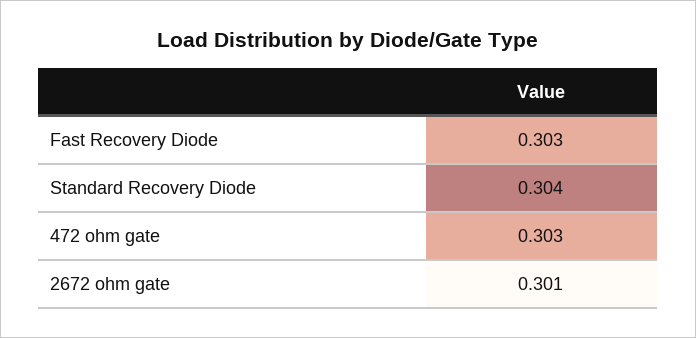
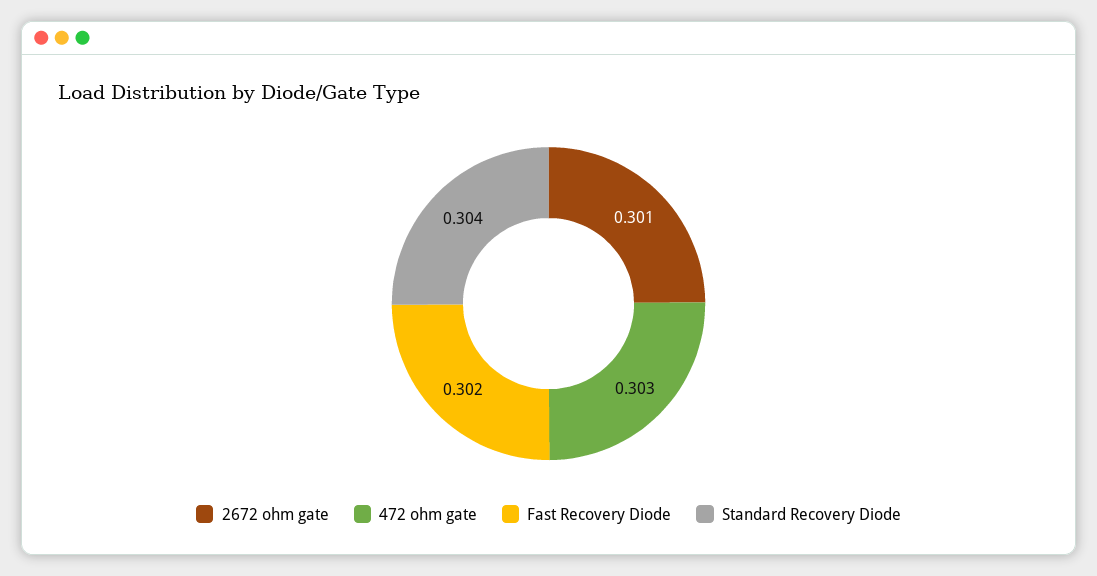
Fast Recovery Diode: 0.303 -> 0.302

